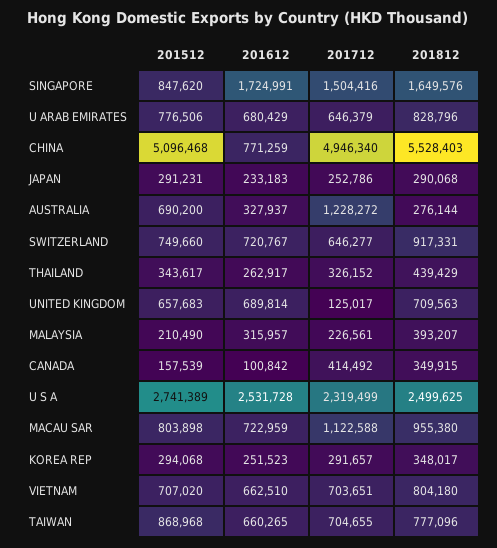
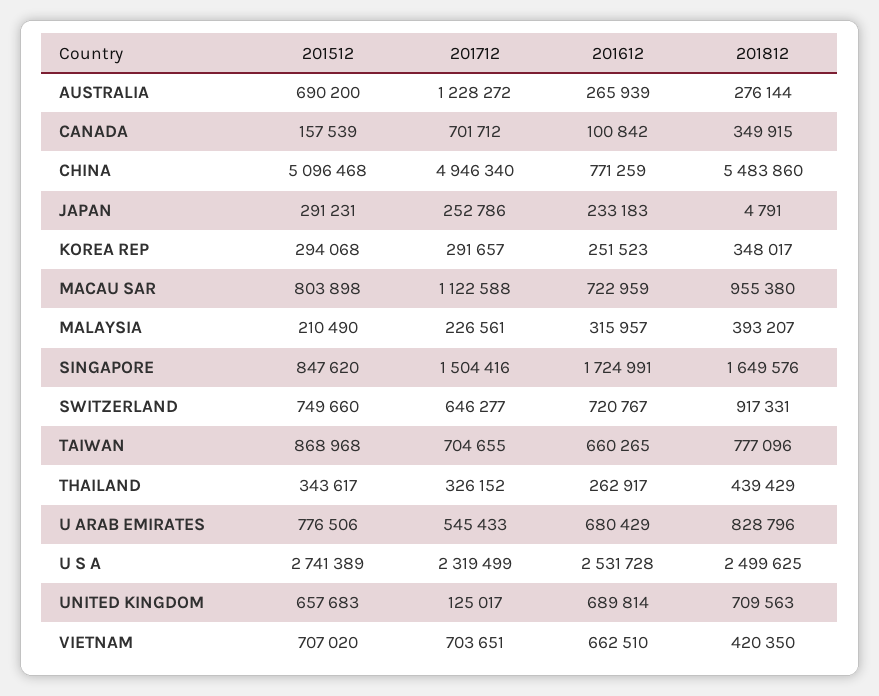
201712, U ARAB EMIRATES: 646379 -> 545433
201812, CHINA: 5528403 -> 5483860
201812, JAPAN: 290068 -> 4791
201612, AUSTRALIA: 327937 -> 265939
201712, CANADA: 414492 -> 701712
201812, VIETNAM: 804180 -> 420350

